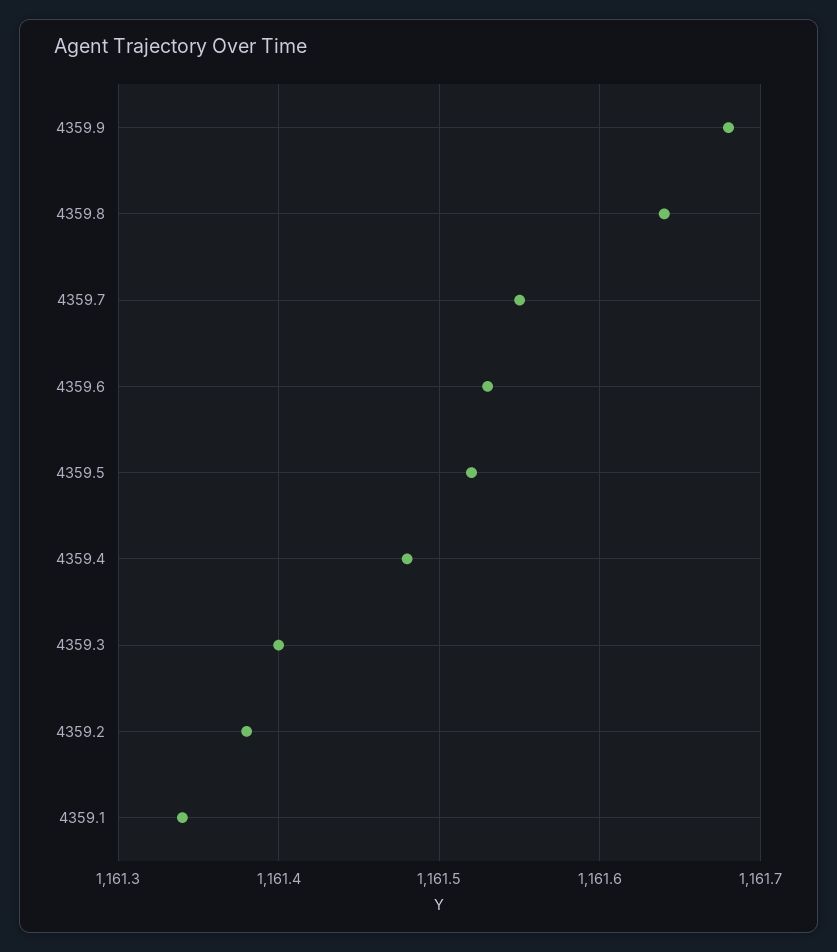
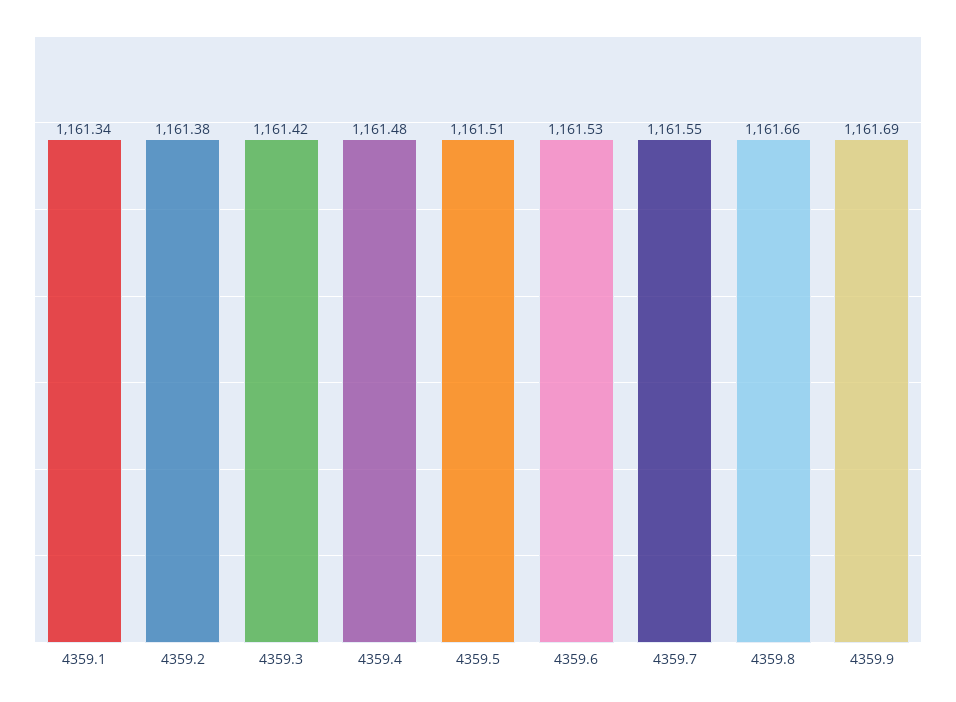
4359.9: 1161.68 -> 1161.69
4359.8: 1161.64 -> 1161.66
4359.5: 1161.52 -> 1161.51
4359.3: 1161.4 -> 1161.42

